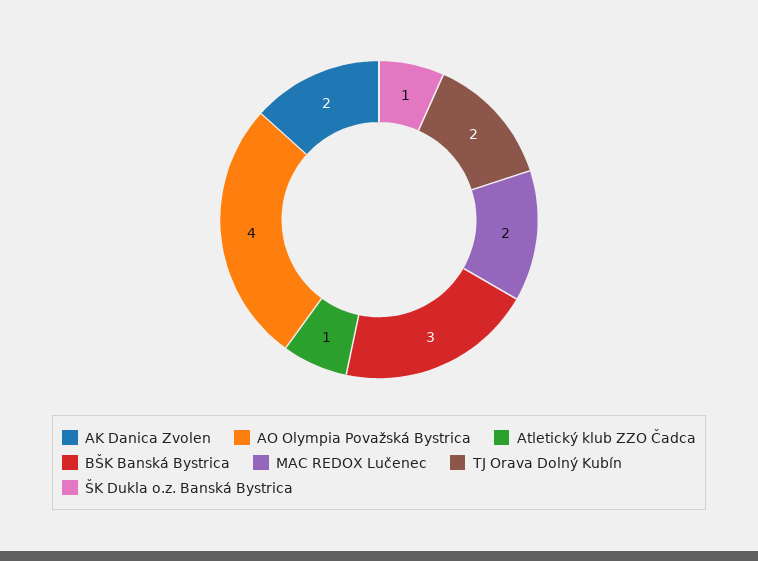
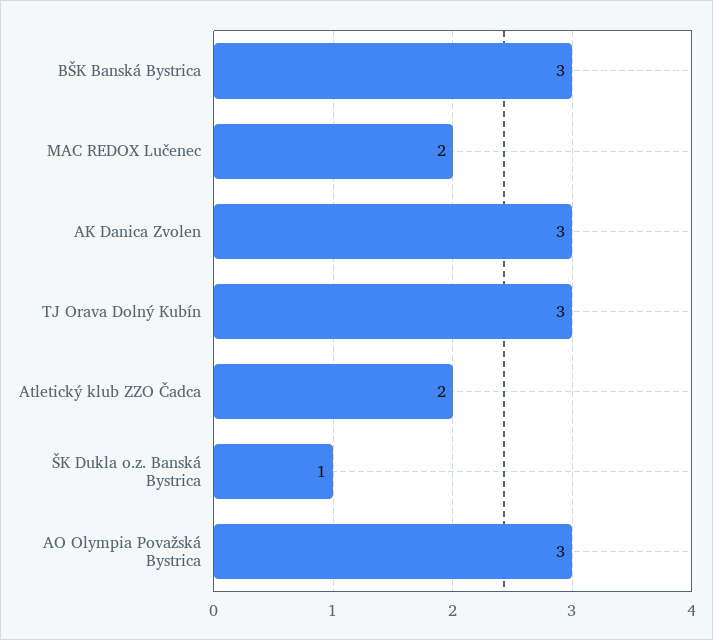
AK Danica Zvolen: 2 -> 3
AO Olympia Považská Bystrica: 4 -> 3
Atletický klub ZZO Čadca: 1 -> 2
TJ Orava Dolný Kubín: 2 -> 3

